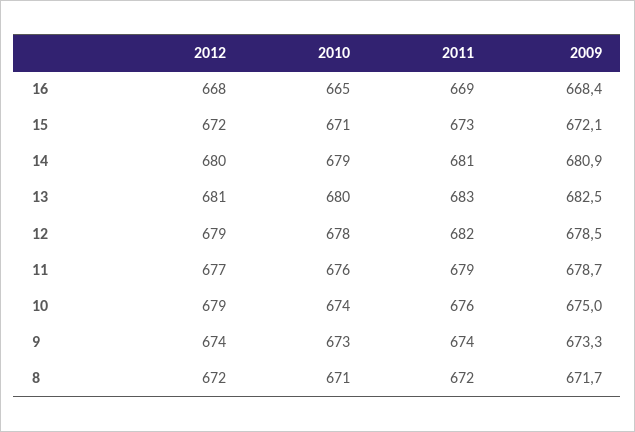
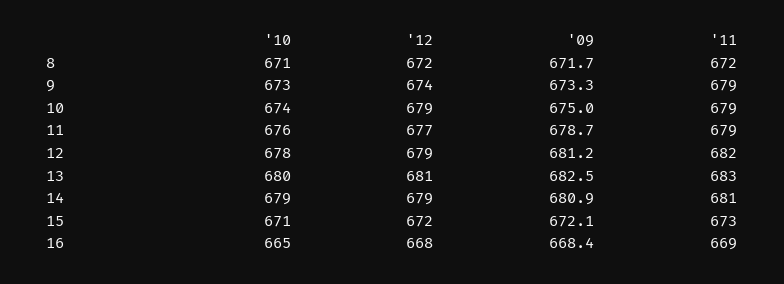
2012, 14: 680 -> 679
2009, 12: 678.5 -> 681.2
2011, 10: 676 -> 679
2011, 9: 674 -> 679

